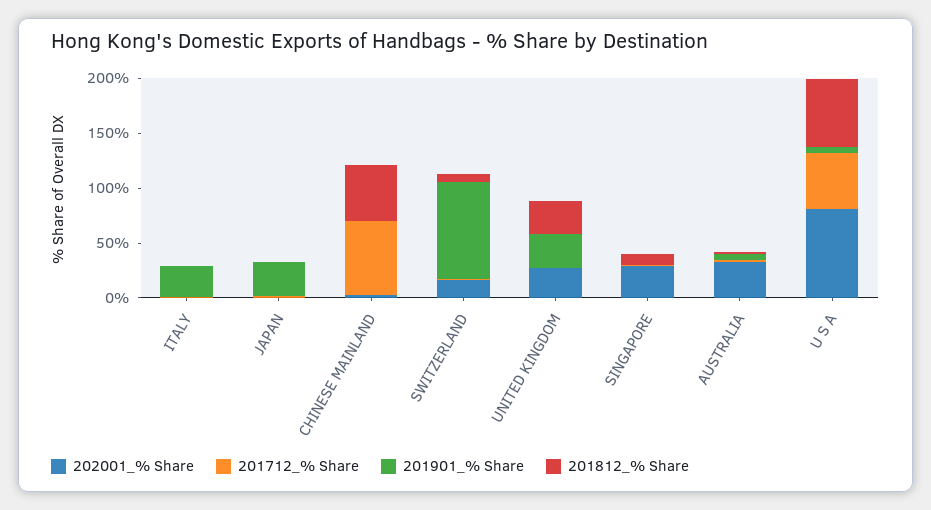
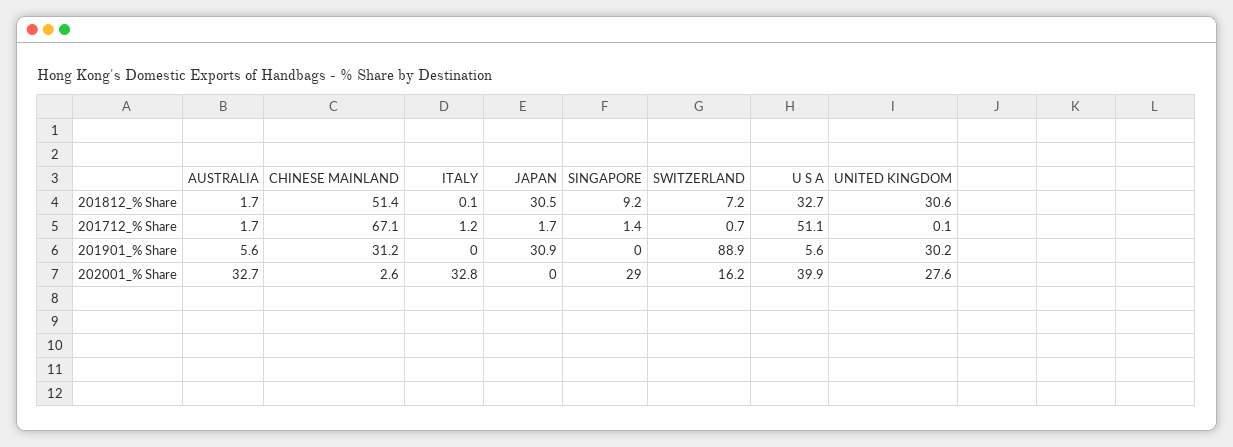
202001_% Share, ITALY: 0 -> 32.8
201901_% Share, ITALY: 30 -> 0
201812_% Share, JAPAN: 0 -> 30.5
201901_% Share, CHINESE MAINLAND: 0 -> 31.2
202001_% Share, U S A: 80 -> 39.9
201812_% Share, U S A: 60 -> 32.7

